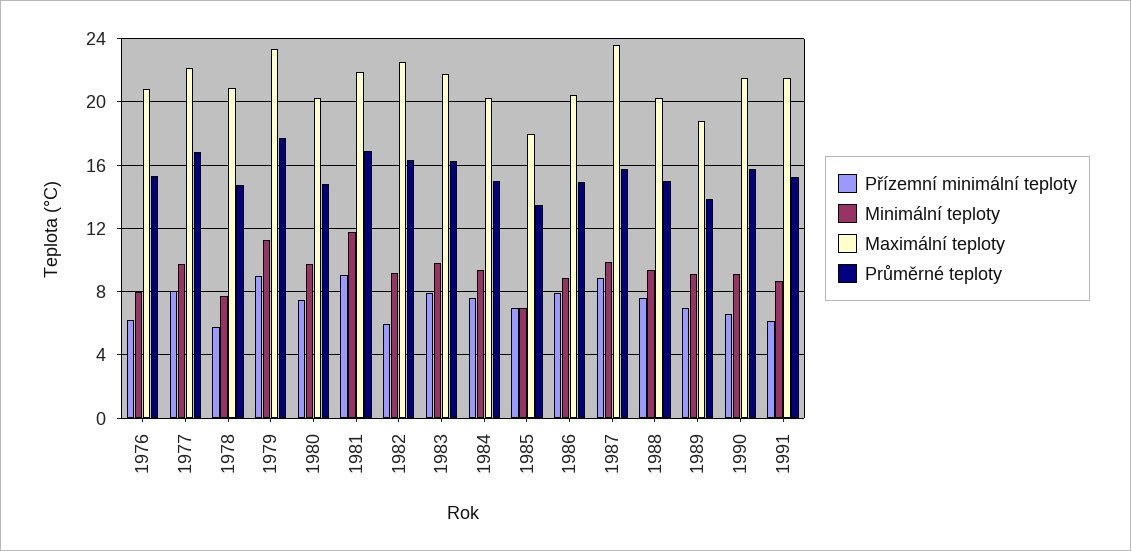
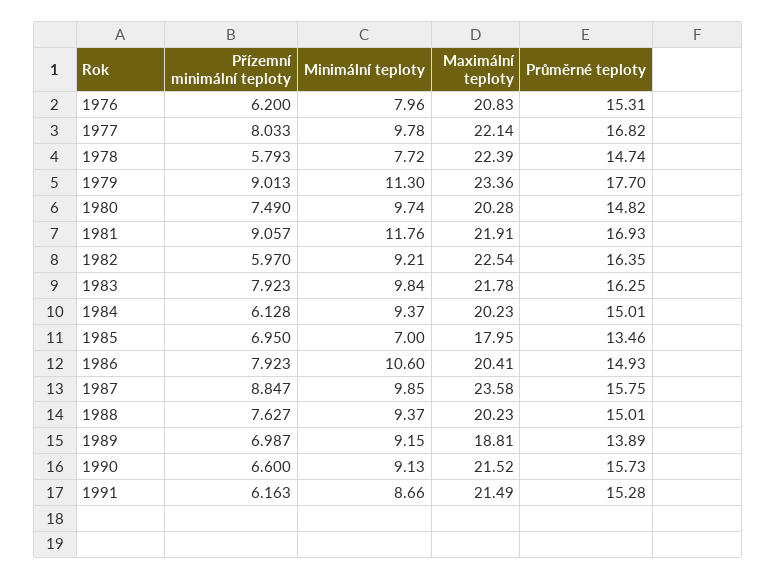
Maximální teploty, 1978: 21 -> 22.39
Přízemní minimální teploty, 1984: 7.5 -> 6.128
Minimální teploty, 1986: 9 -> 10.6

